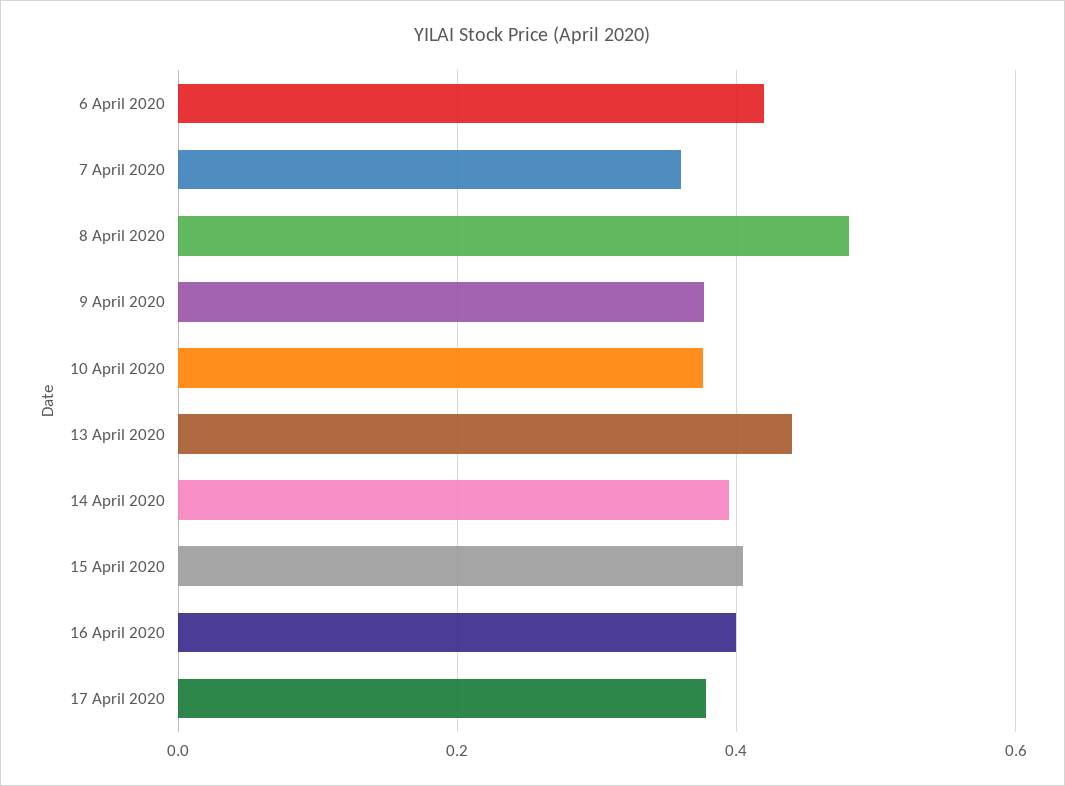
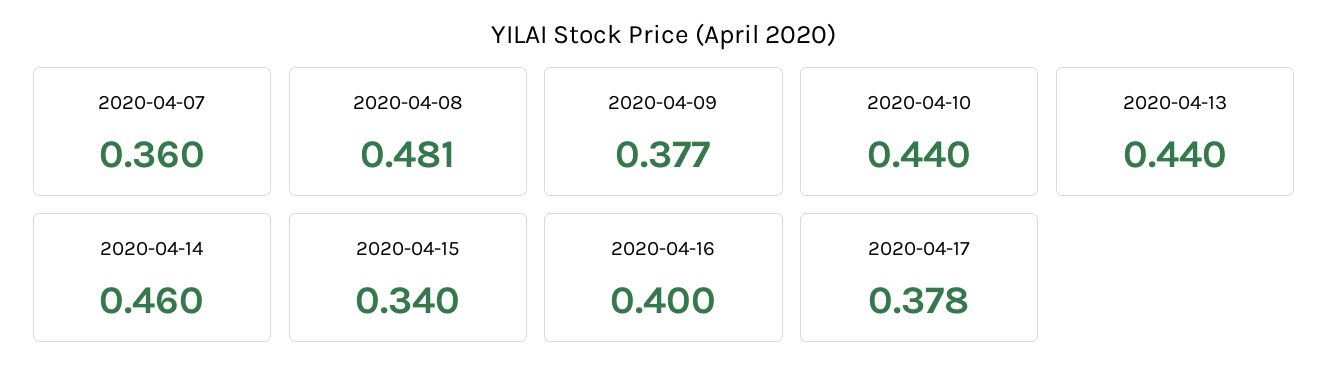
6 April 2020: 0.42 -> none
10 April 2020: 0.38 -> 0.44
14 April 2020: 0.4 -> 0.46
15 April 2020: 0.4 -> 0.34

